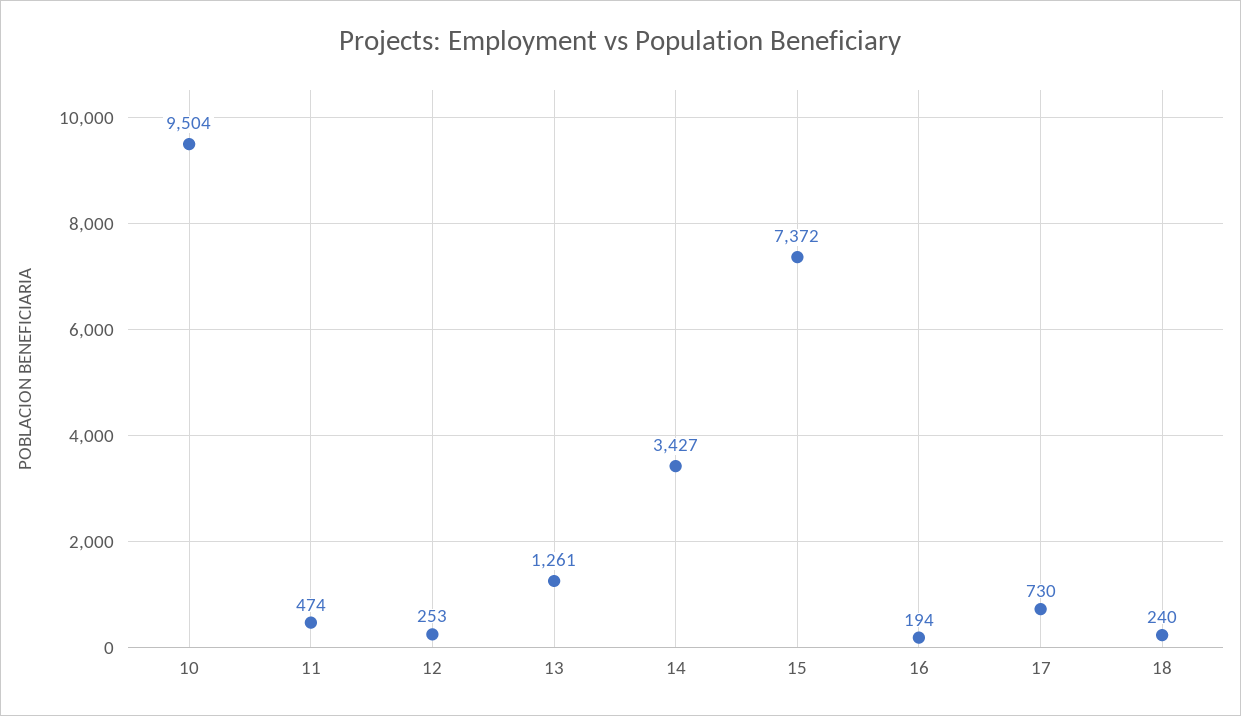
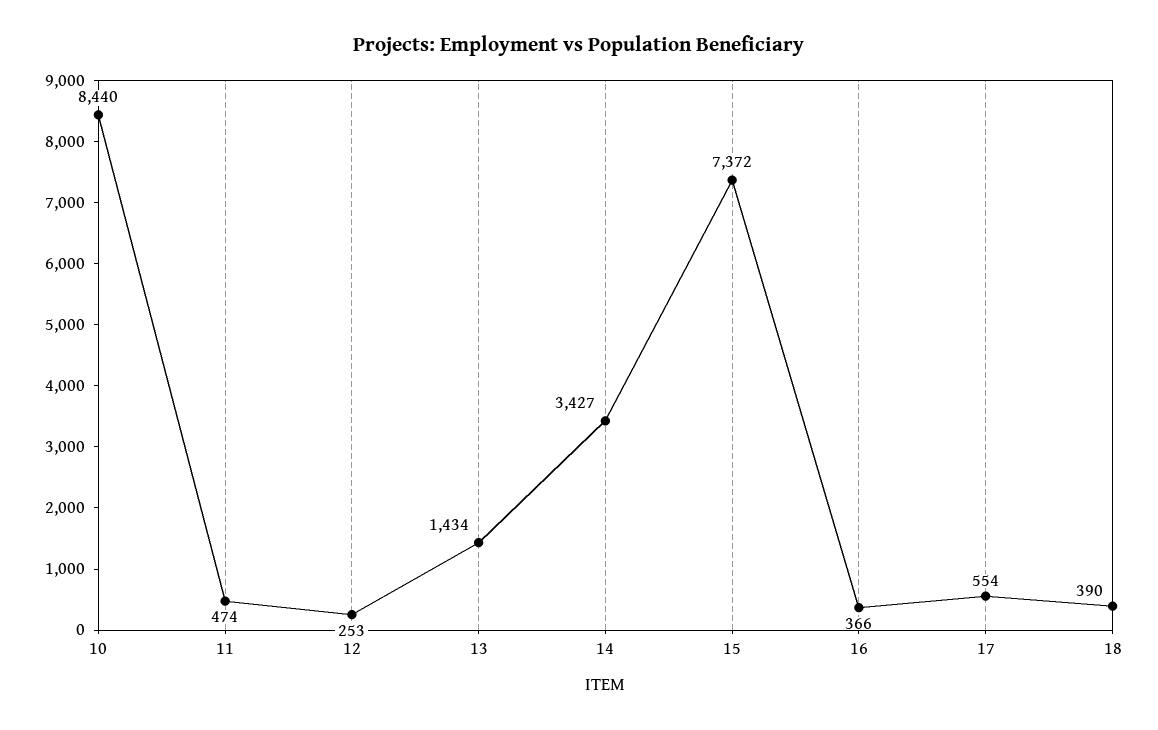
10: 9504 -> 8440
13: 1261 -> 1434
16: 194 -> 366
17: 730 -> 554
18: 240 -> 390

